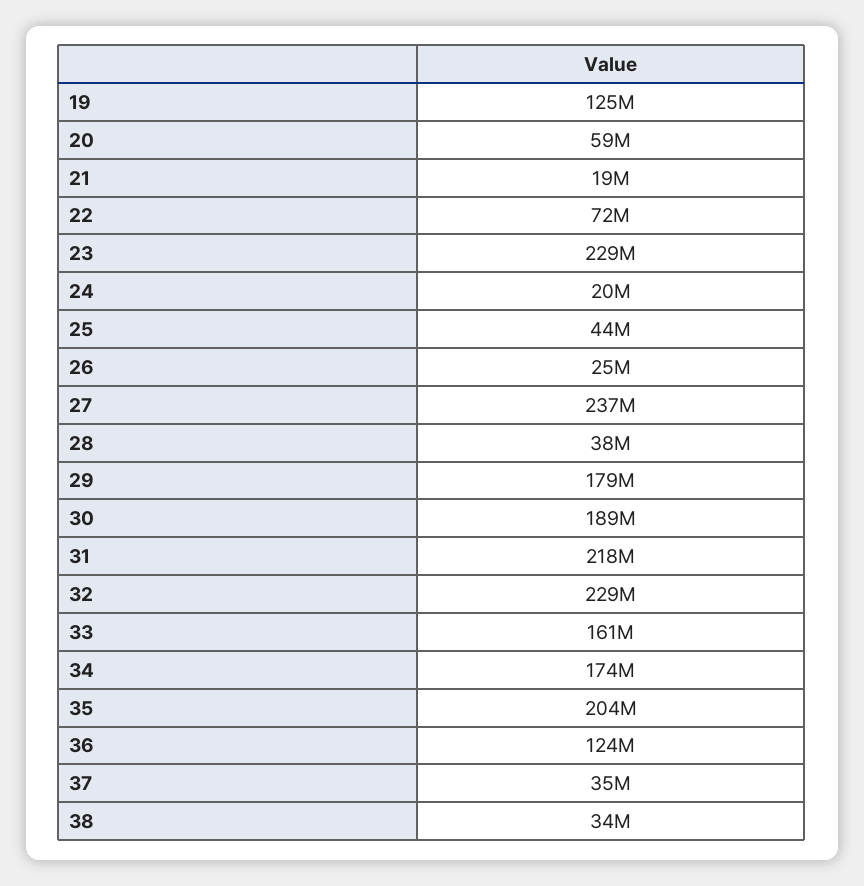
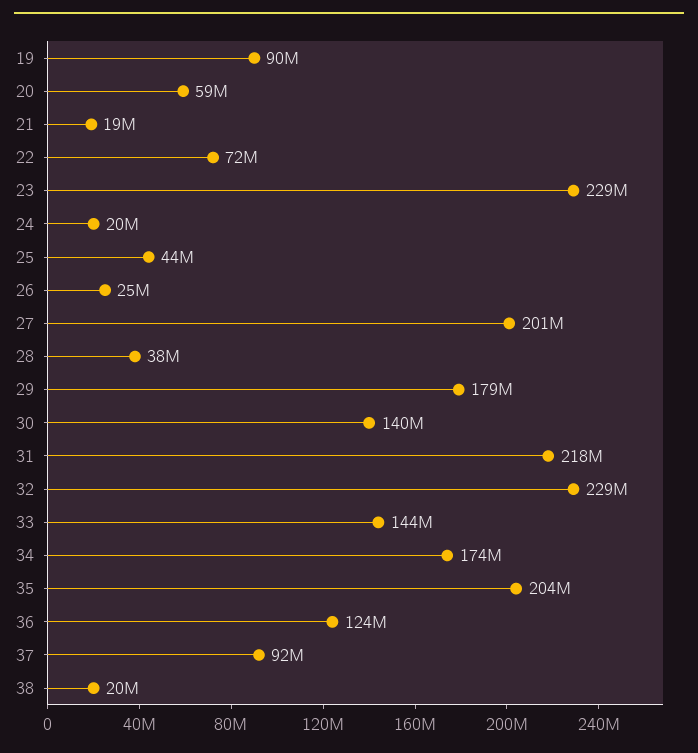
19: 125000000 -> 90000000
27: 237000000 -> 201000000
30: 189000000 -> 140000000
33: 161000000 -> 144000000
37: 35000000 -> 92000000
38: 34000000 -> 20000000

